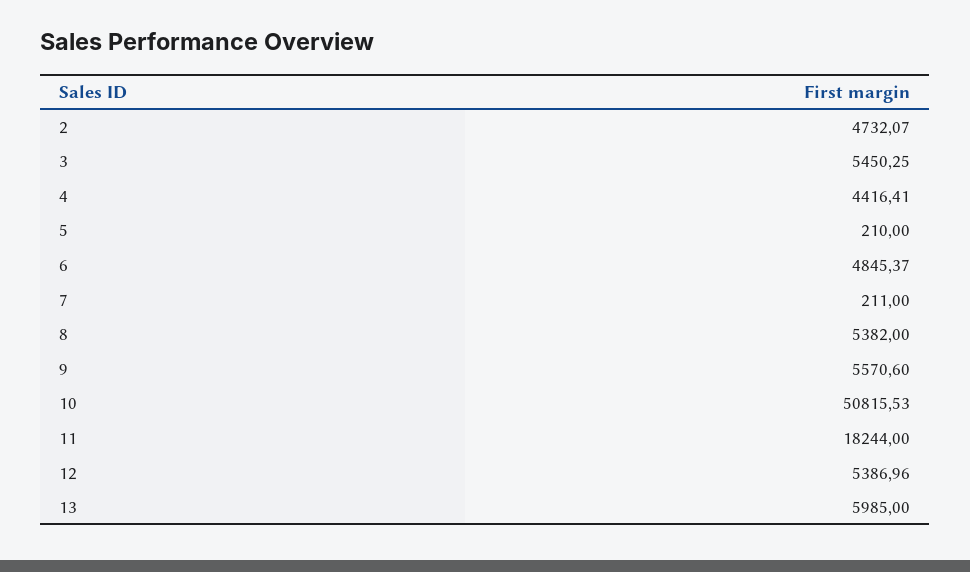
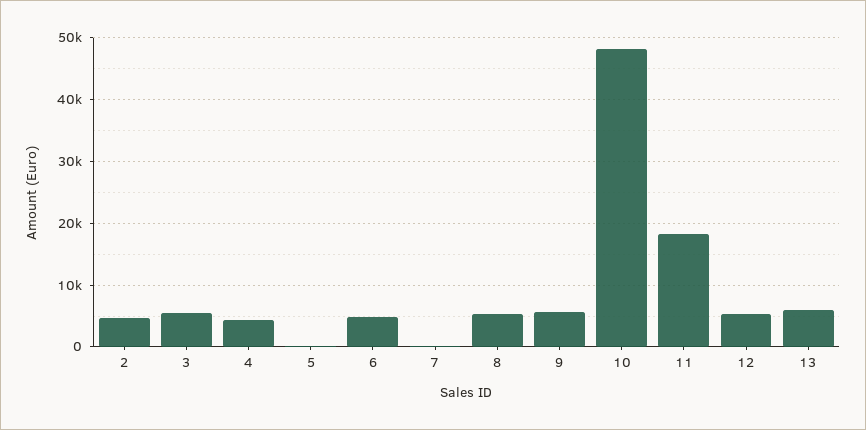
10: 50815.53 -> 48000

